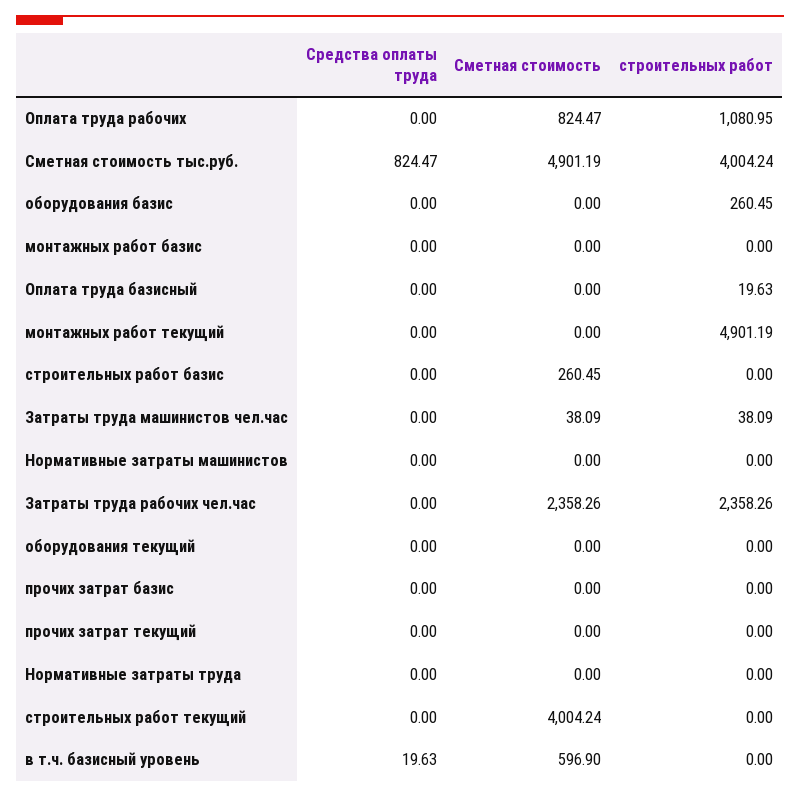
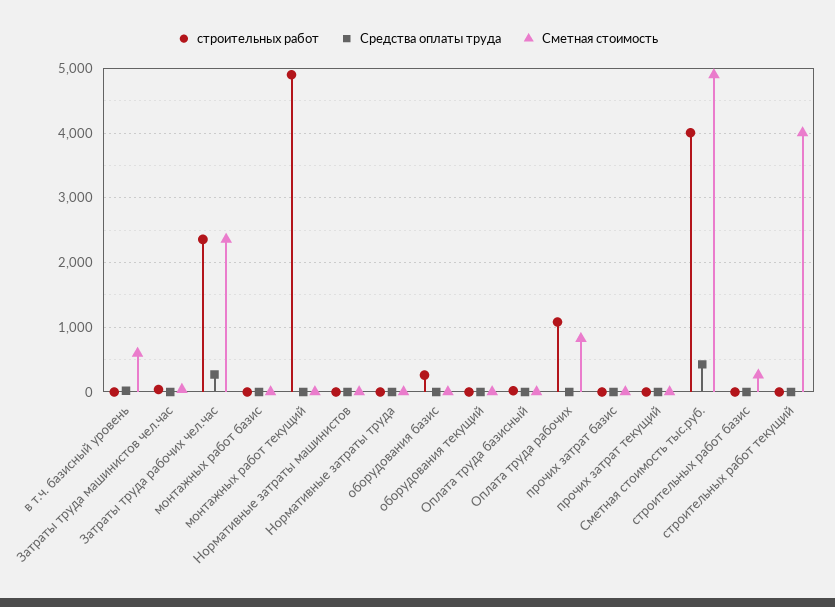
Средства оплаты труда, Сметная стоимость тыс.руб.: 824.47 -> 400
Средства оплаты труда, Затраты труда рабочих чел.час: 0 -> 300

